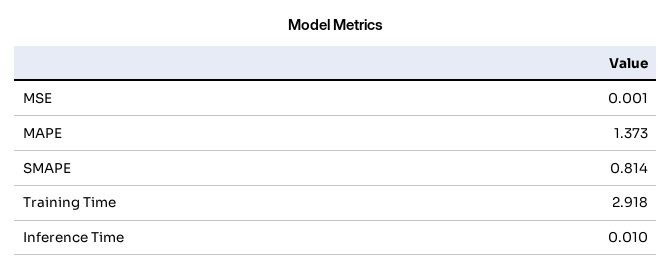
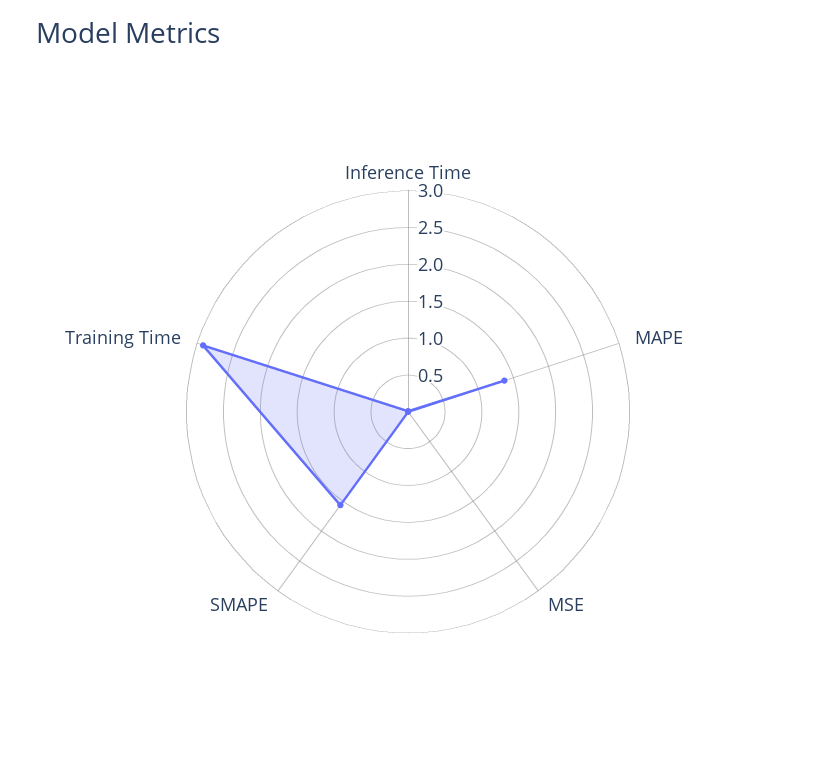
SMAPE: 0.814 -> 1.5

